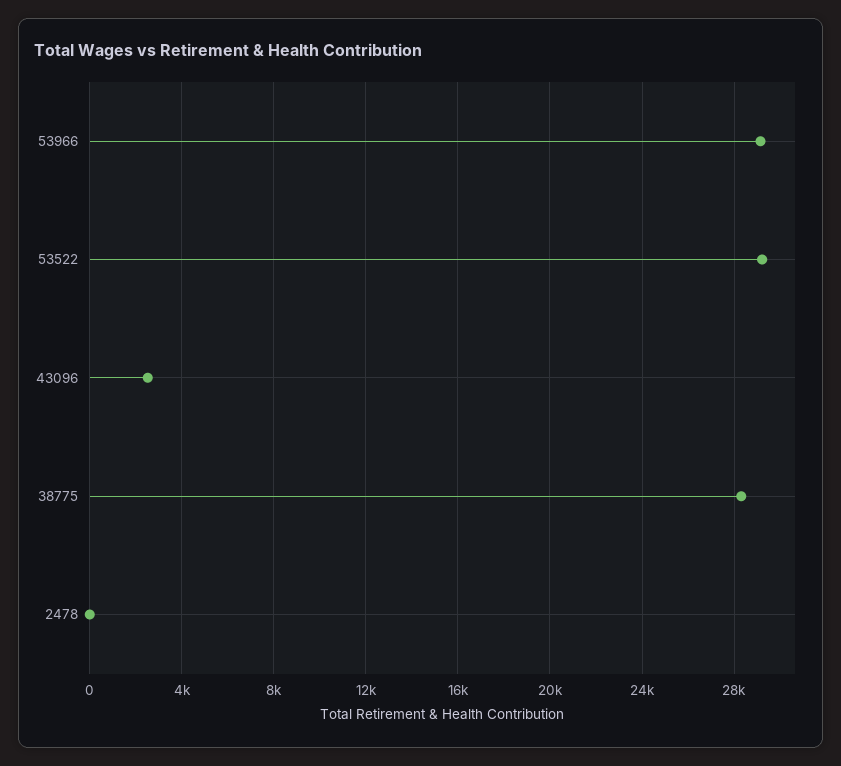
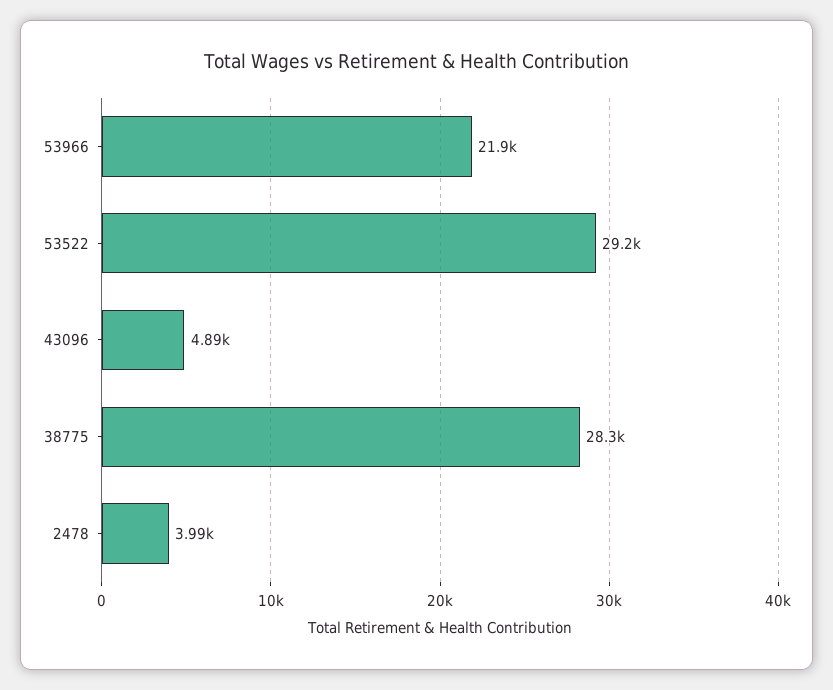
53966: 29000 -> 21900
43096: 2500 -> 4890
2478: 0 -> 3990

